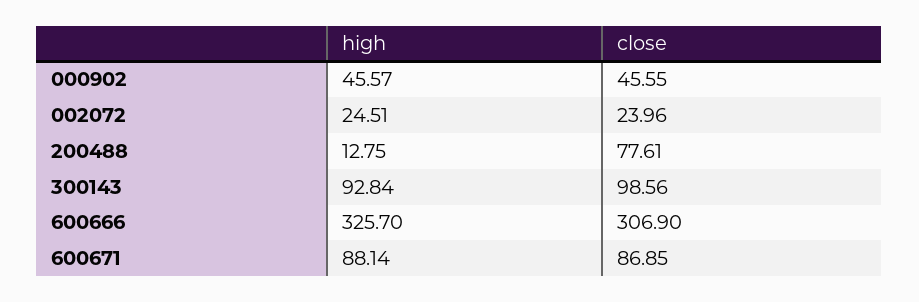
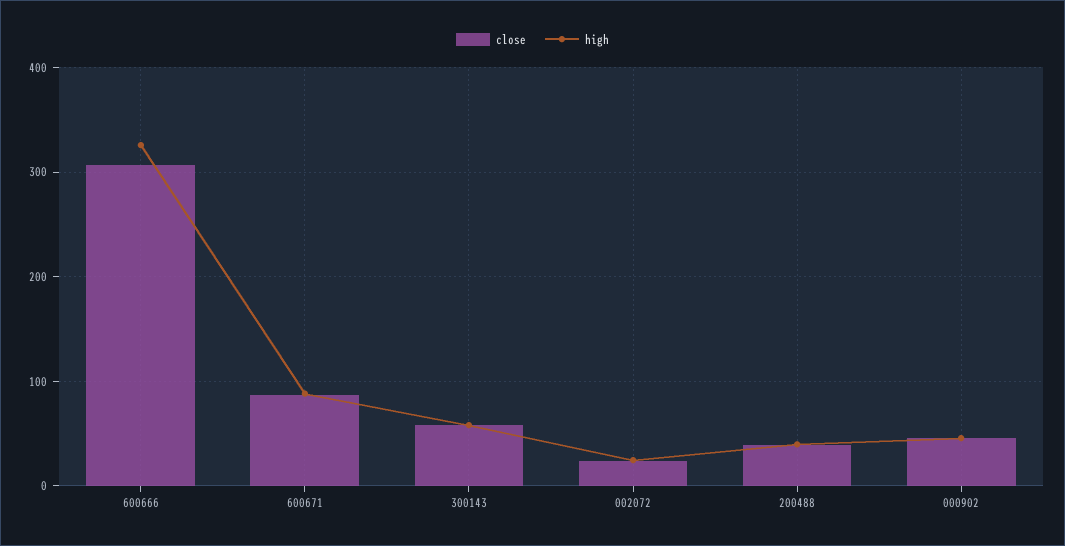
high, 200488: 12.75 -> 40
close, 200488: 77.61 -> 40
high, 300143: 92.84 -> 60
close, 300143: 98.56 -> 60

